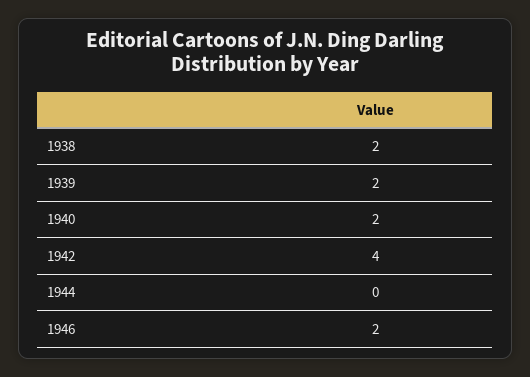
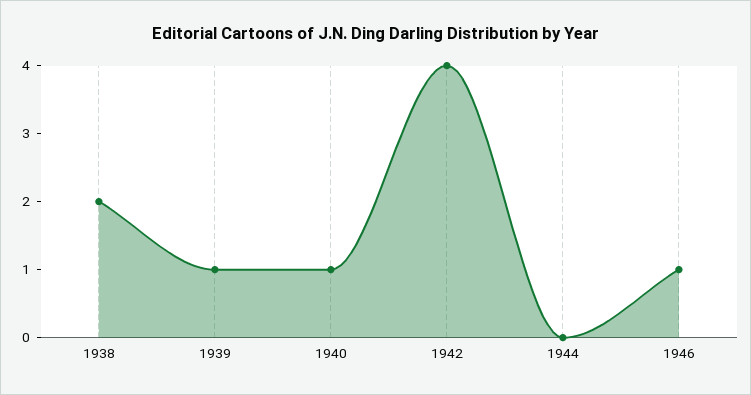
1939: 2 -> 1
1940: 2 -> 1
1946: 2 -> 1

